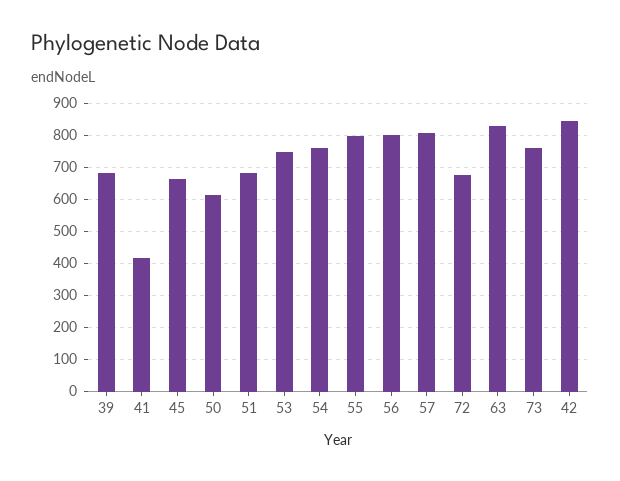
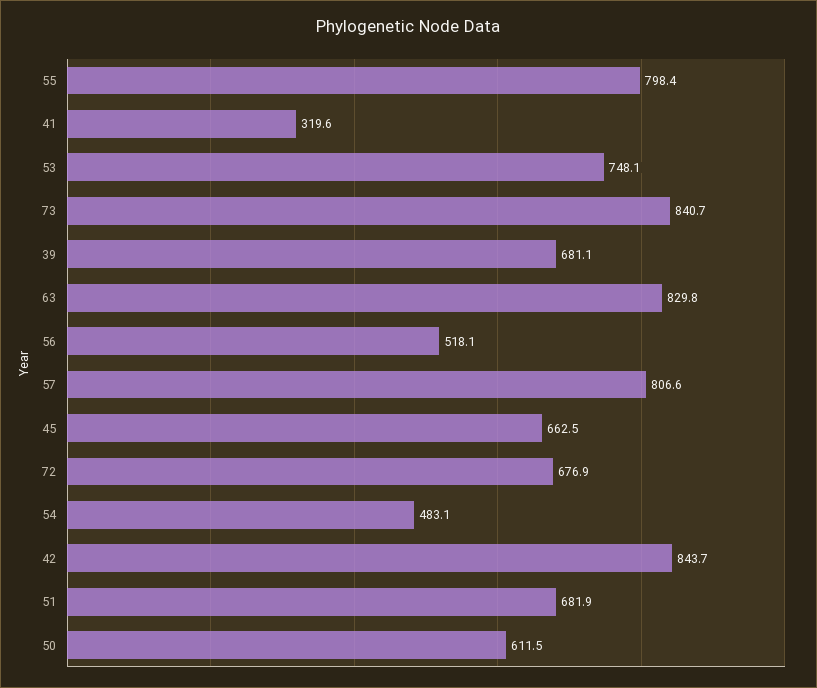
41: 420 -> 319.6
54: 760 -> 483.1
56: 800 -> 518.1
73: 760 -> 840.7

